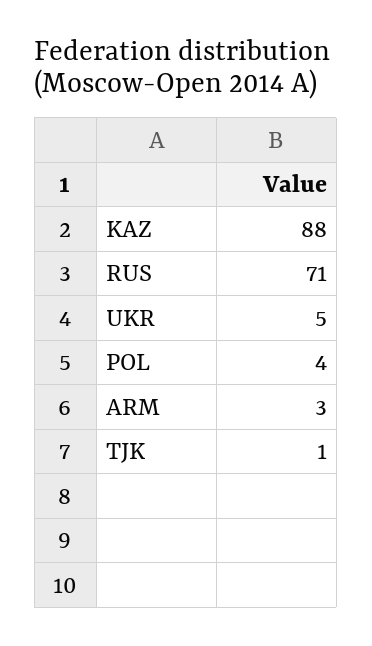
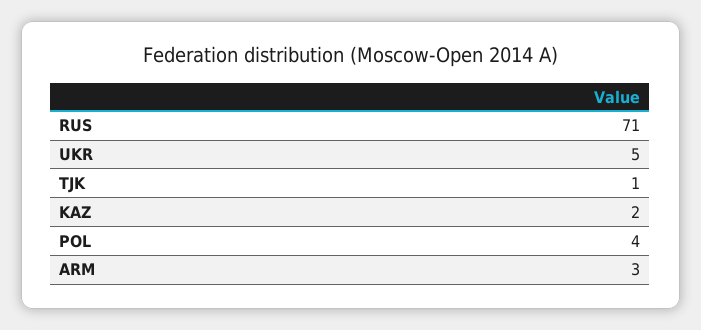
KAZ: 88 -> 2

